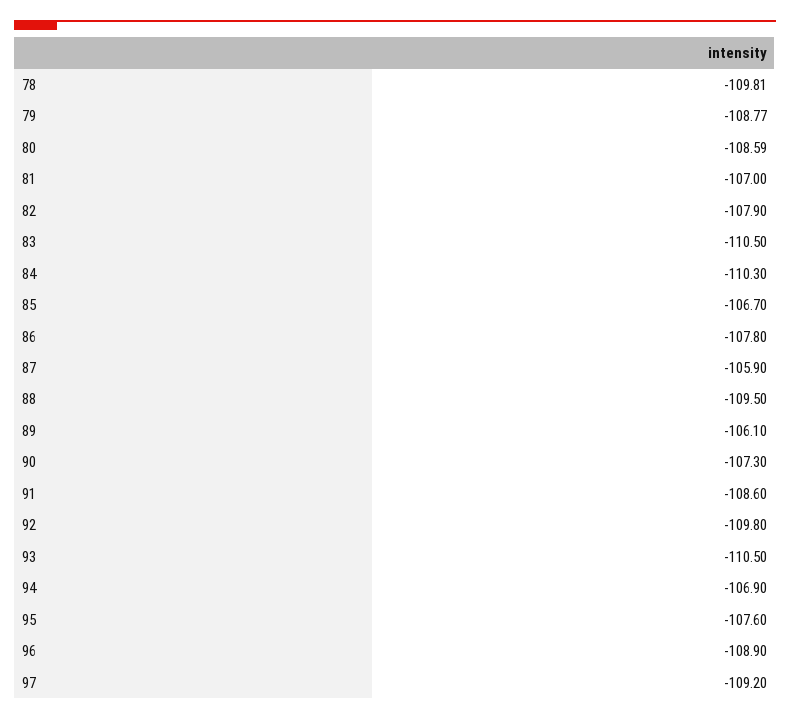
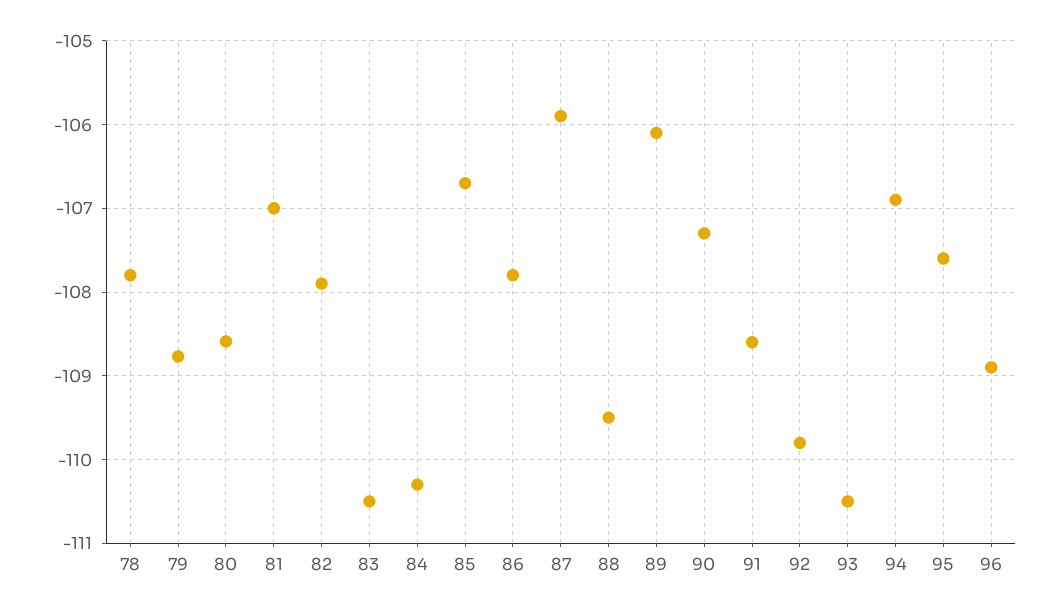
78: -109.81 -> -107.8
97: -109.2 -> none

